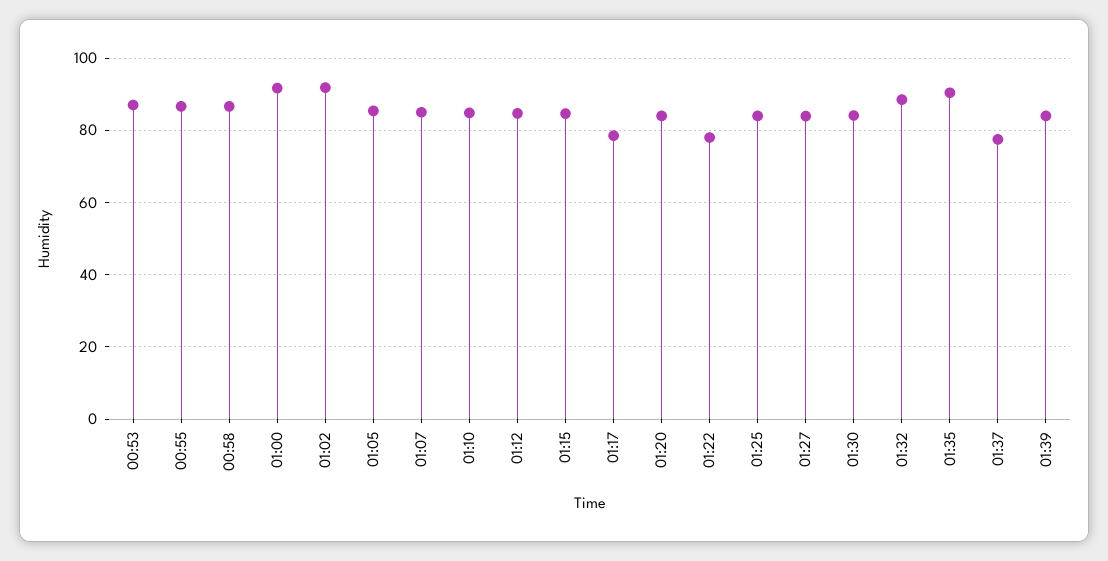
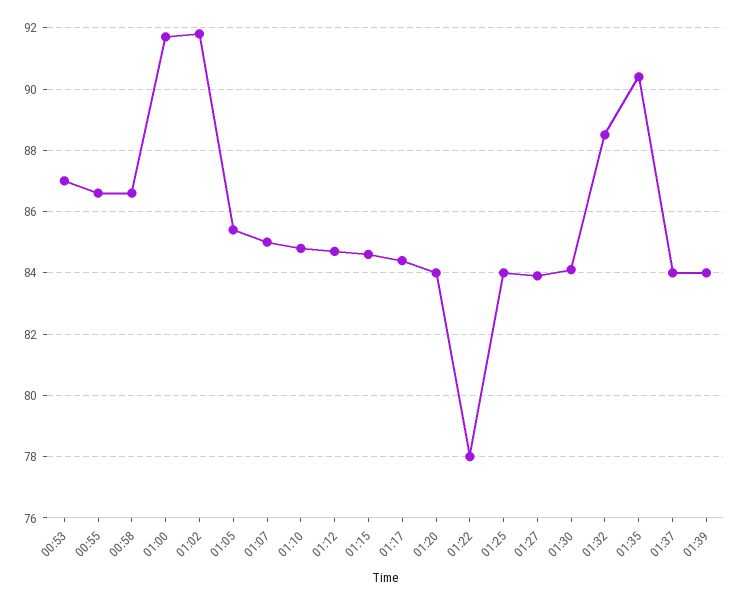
01:17: 78 -> 84.5
01:37: 78 -> 84

